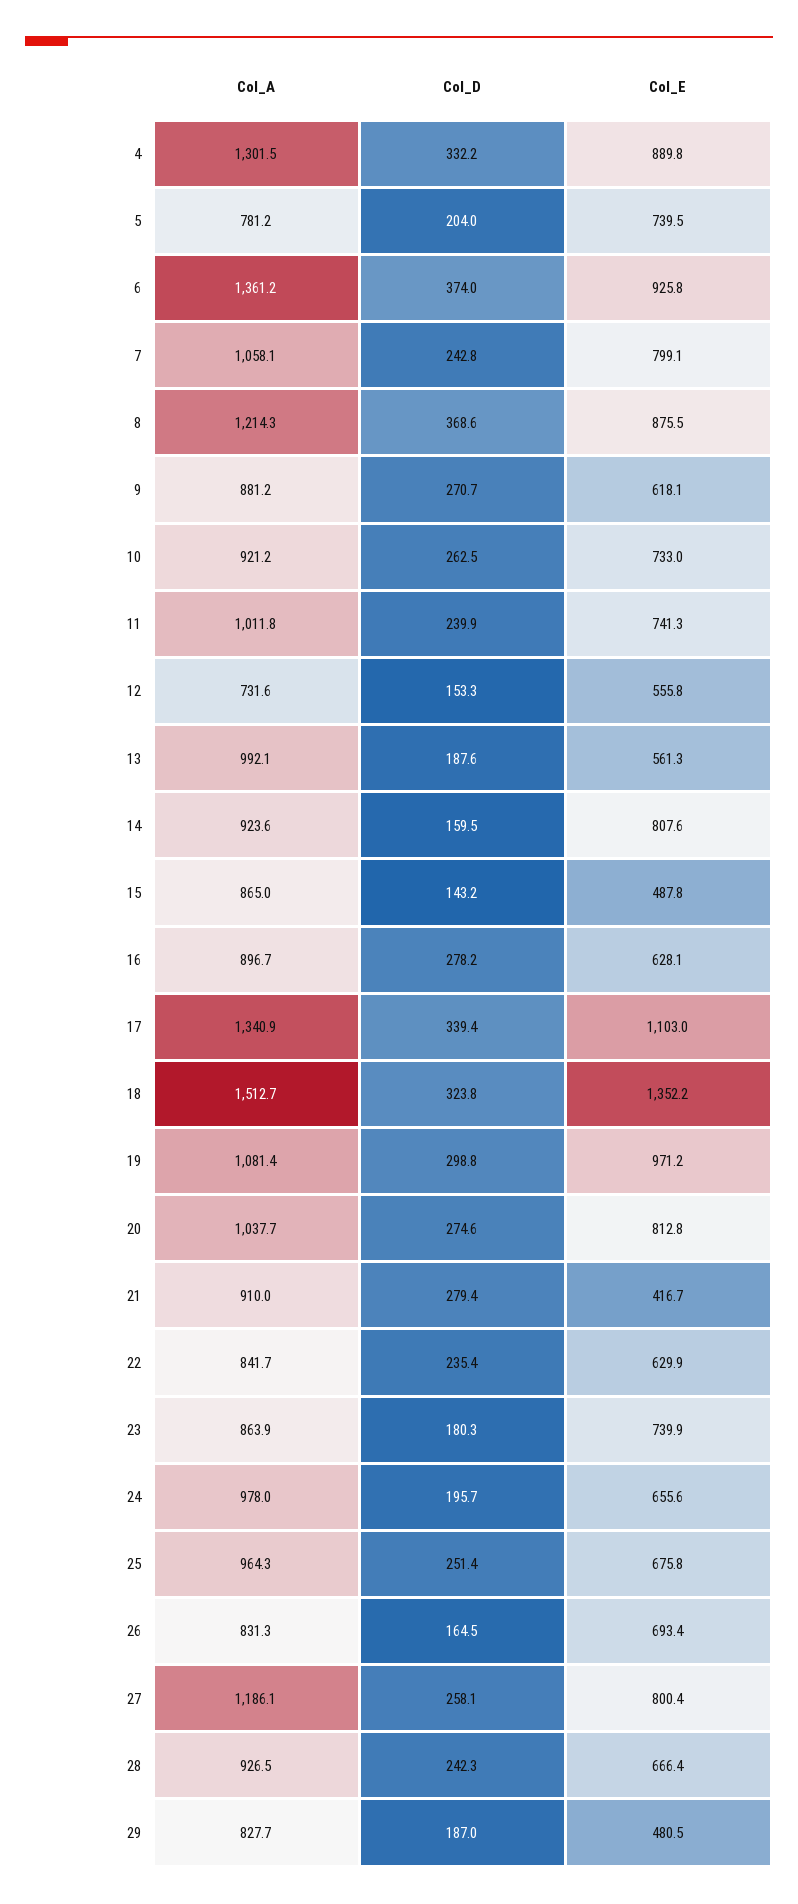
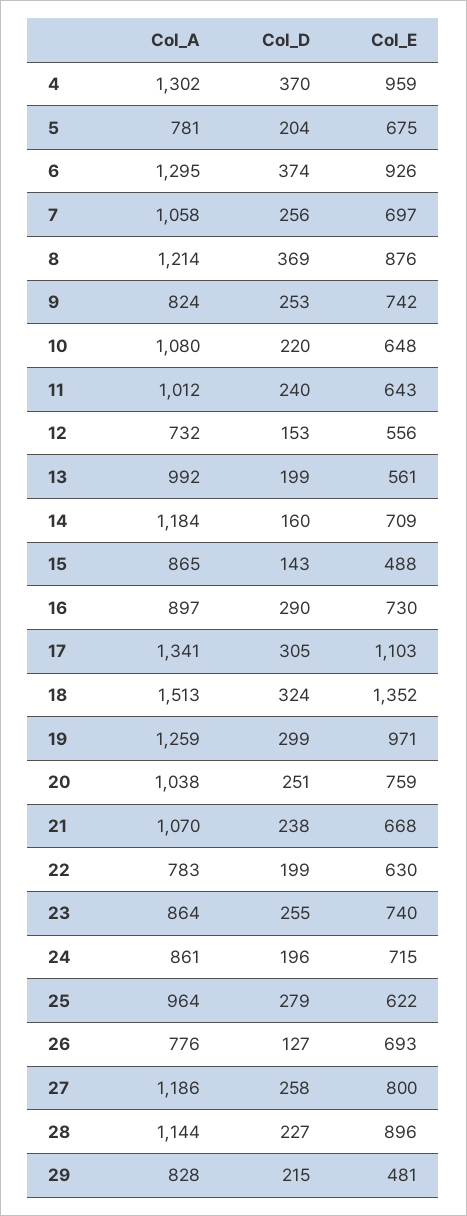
Col_D, 4: 332.2 -> 370
Col_E, 4: 889.8 -> 959
Col_E, 5: 739.5 -> 675
Col_A, 6: 1361.2 -> 1295
Col_D, 7: 242.8 -> 256
Col_E, 7: 799.1 -> 697
Col_A, 9: 881.2 -> 824
Col_D, 9: 270.7 -> 253
Col_E, 9: 618.1 -> 742
Col_A, 10: 921.2 -> 1080
Col_D, 10: 262.5 -> 220
Col_E, 10: 733 -> 648
Col_E, 11: 741.3 -> 643
Col_D, 13: 187.6 -> 199
Col_A, 14: 923.6 -> 1184
Col_E, 14: 807.6 -> 709
Col_D, 16: 278.2 -> 290
Col_E, 16: 628.1 -> 730
Col_D, 17: 339.4 -> 305
Col_A, 19: 1081.4 -> 1259
Col_D, 20: 274.6 -> 251
Col_E, 20: 812.8 -> 759
Col_A, 21: 910 -> 1070
Col_D, 21: 279.4 -> 238
Col_E, 21: 416.7 -> 668
Col_A, 22: 841.7 -> 783
Col_D, 22: 235.4 -> 199
Col_D, 23: 180.3 -> 255
Col_A, 24: 978 -> 861
Col_E, 24: 655.6 -> 715
Col_D, 25: 251.4 -> 279
Col_E, 25: 675.8 -> 622
Col_A, 26: 831.3 -> 776
Col_D, 26: 164.5 -> 127
Col_A, 28: 926.5 -> 1144
Col_D, 28: 242.3 -> 227
Col_E, 28: 666.4 -> 896
Col_D, 29: 187 -> 215

